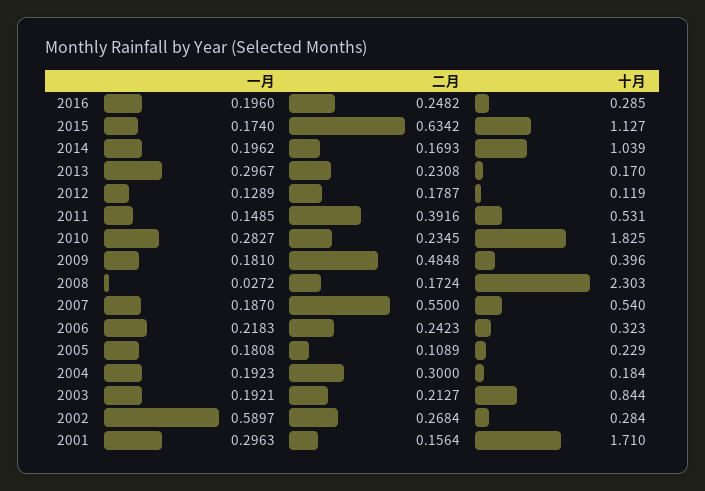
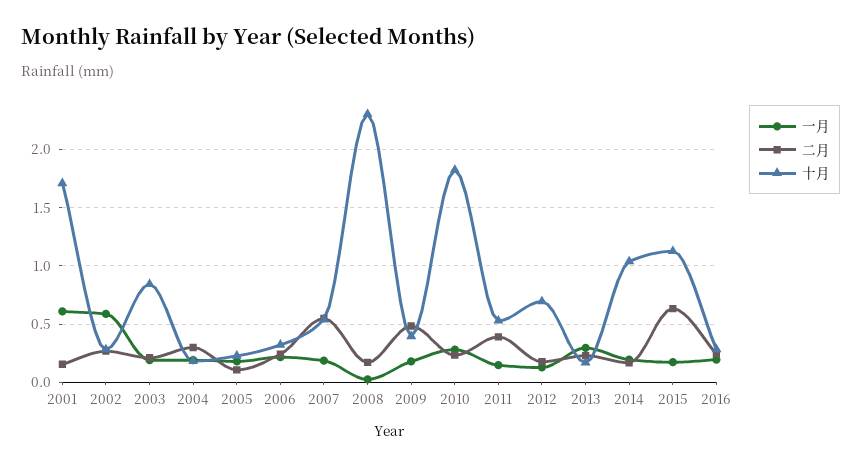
十月, 2012: 0.119 -> 0.7
一月, 2001: 0.2963 -> 0.6

